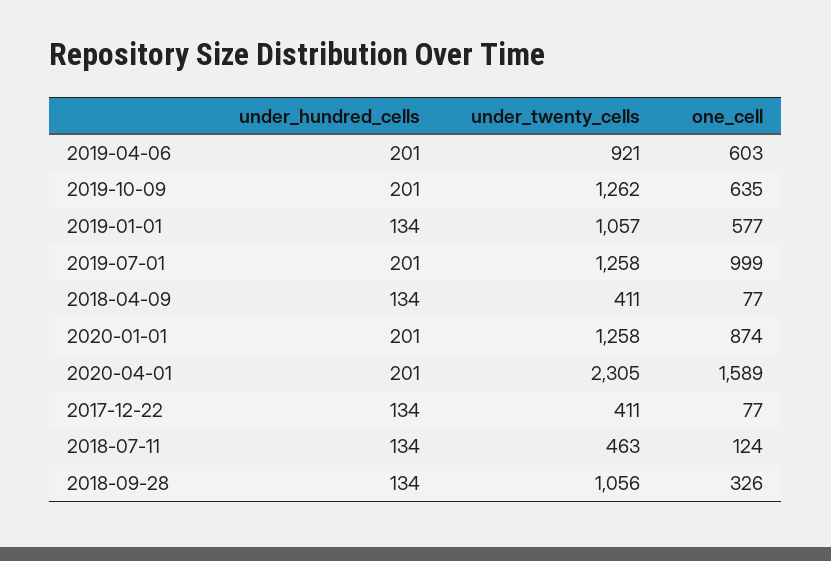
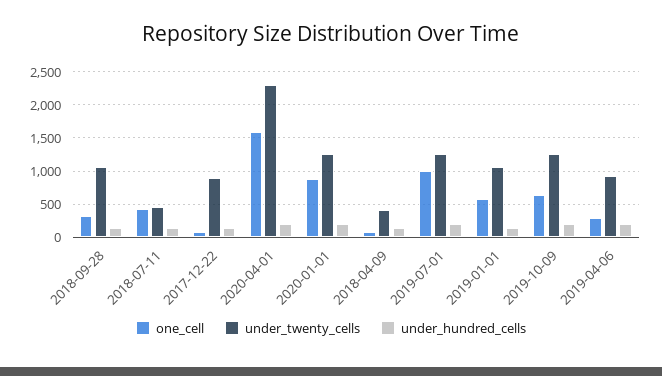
one_cell, 2019-04-06: 603 -> 300
under_twenty_cells, 2017-12-22: 411 -> 900
one_cell, 2018-07-11: 124 -> 400

